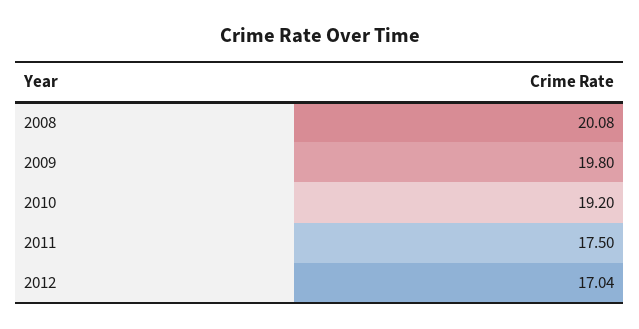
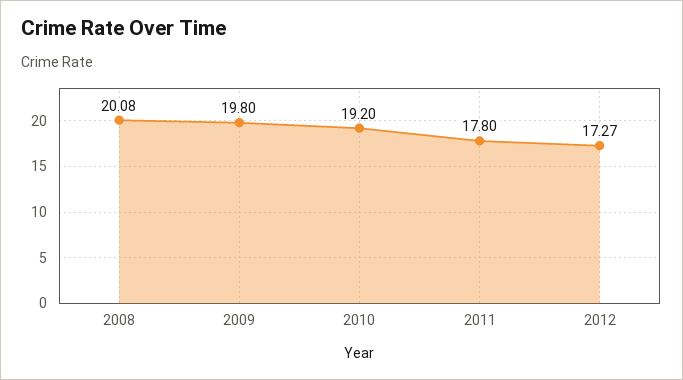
2011: 17.5 -> 17.8
2012: 17.04 -> 17.27

